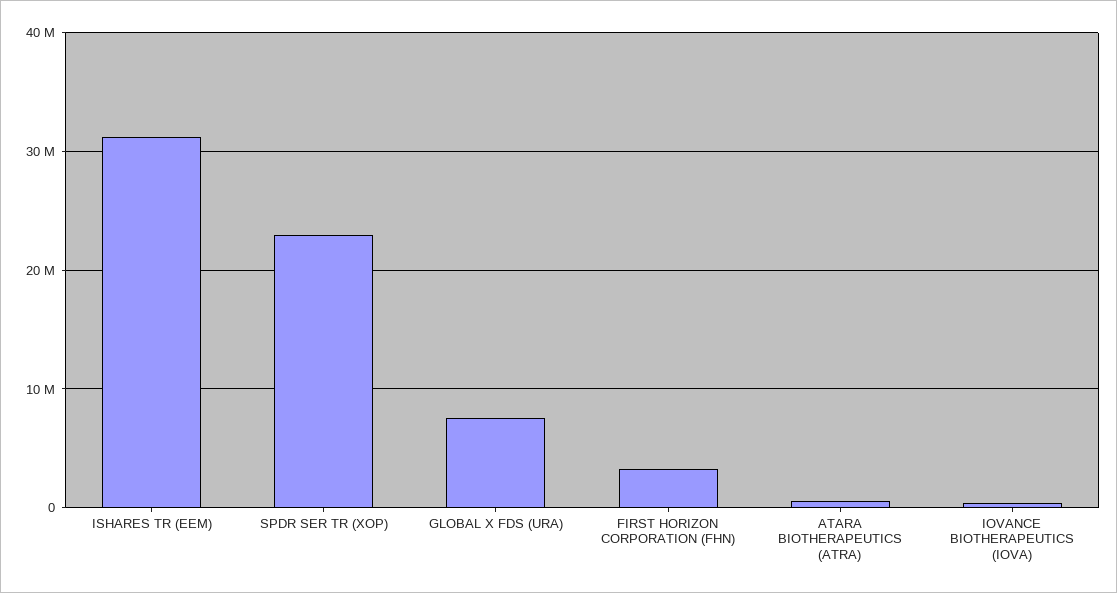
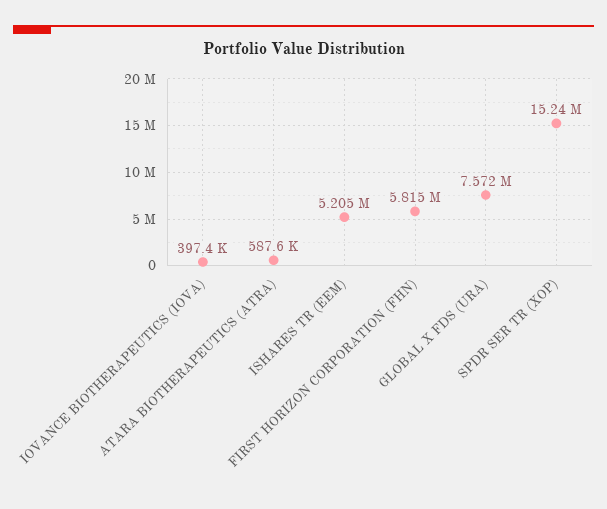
ISHARES TR (EEM): 31000000 -> 5205000
SPDR SER TR (XOP): 23000000 -> 15240000
FIRST HORIZON CORPORATION (FHN): 3000000 -> 5815000

